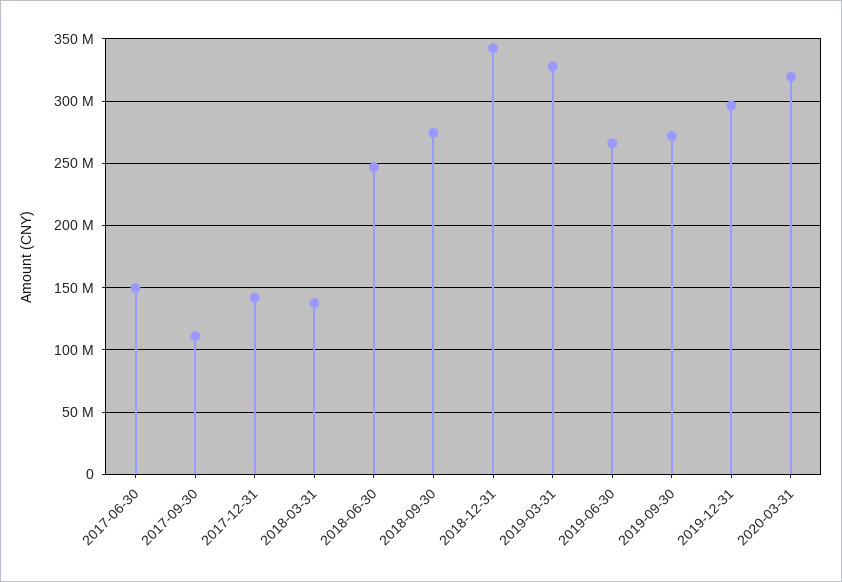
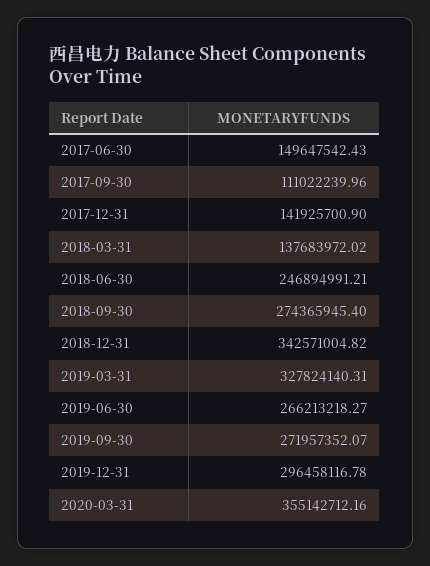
2020-03-31: 320000000 -> 355142712.16

